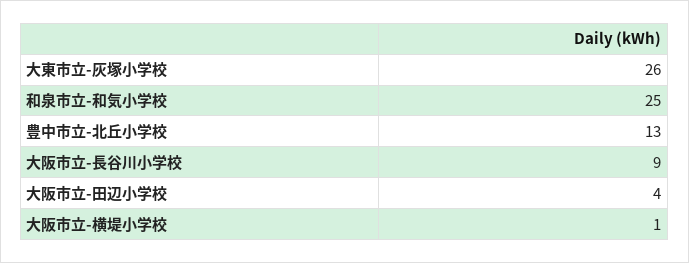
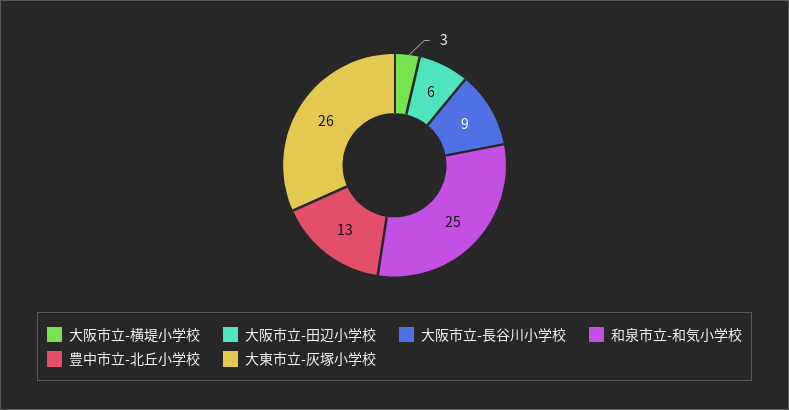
大阪市立-田辺小学校: 4 -> 6
大阪市立-横堤小学校: 1 -> 3

